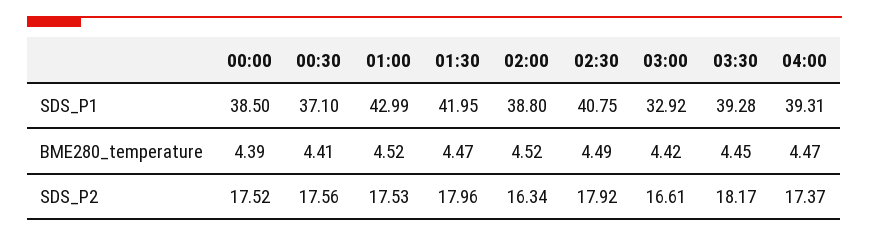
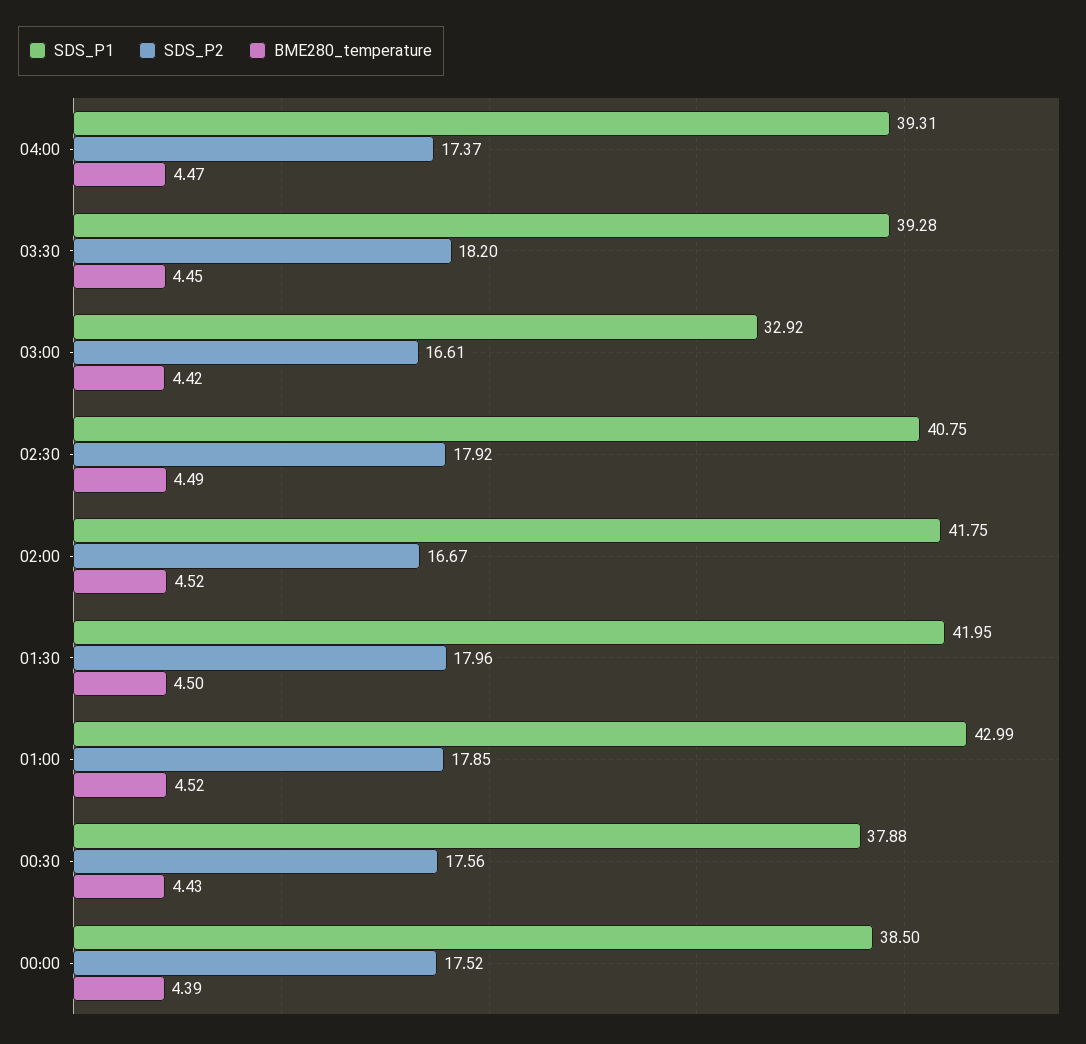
SDS_P1, 00:30: 37.1 -> 37.88
SDS_P1, 02:00: 38.8 -> 41.75
BME280_temperature, 00:30: 4.41 -> 4.43
BME280_temperature, 01:30: 4.47 -> 4.5
SDS_P2, 01:00: 17.53 -> 17.85
SDS_P2, 02:00: 16.34 -> 16.67
SDS_P2, 03:30: 18.17 -> 18.2

